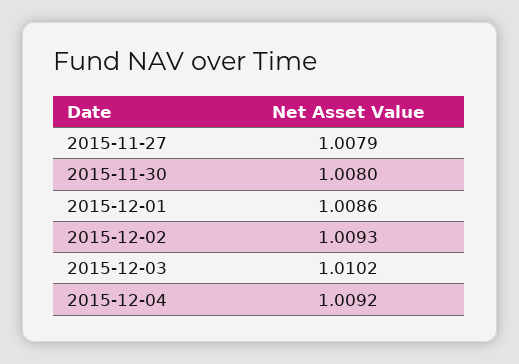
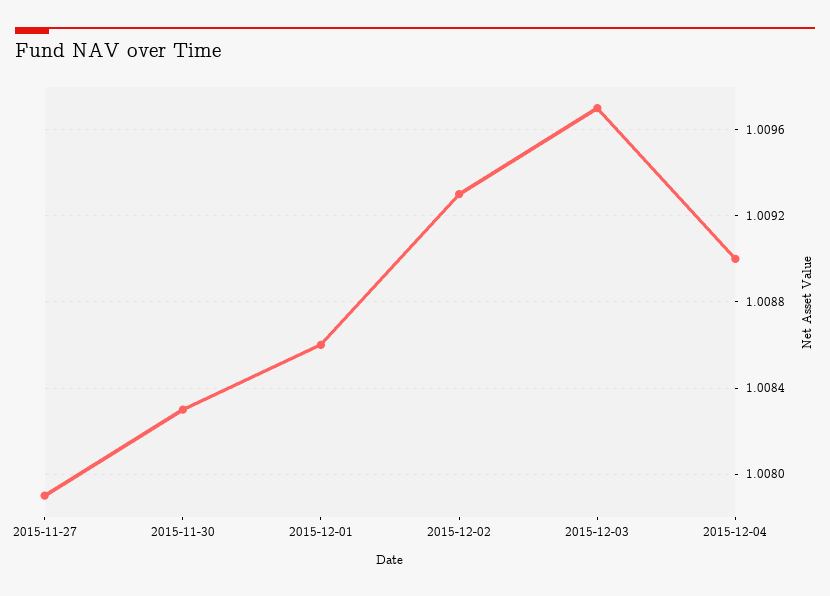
2015-11-30: 1.008 -> 1.0083
2015-12-03: 1.0102 -> 1.0097
2015-12-04: 1.0092 -> 1.009

